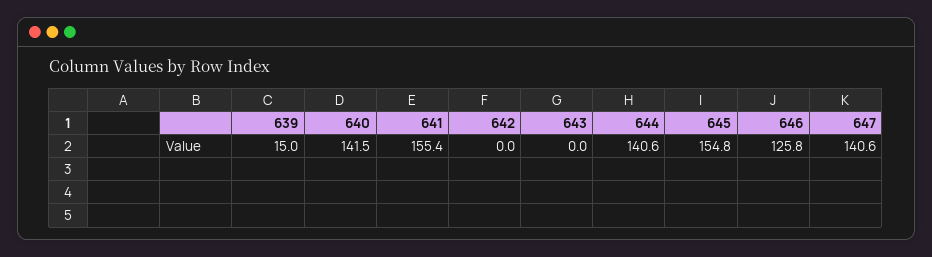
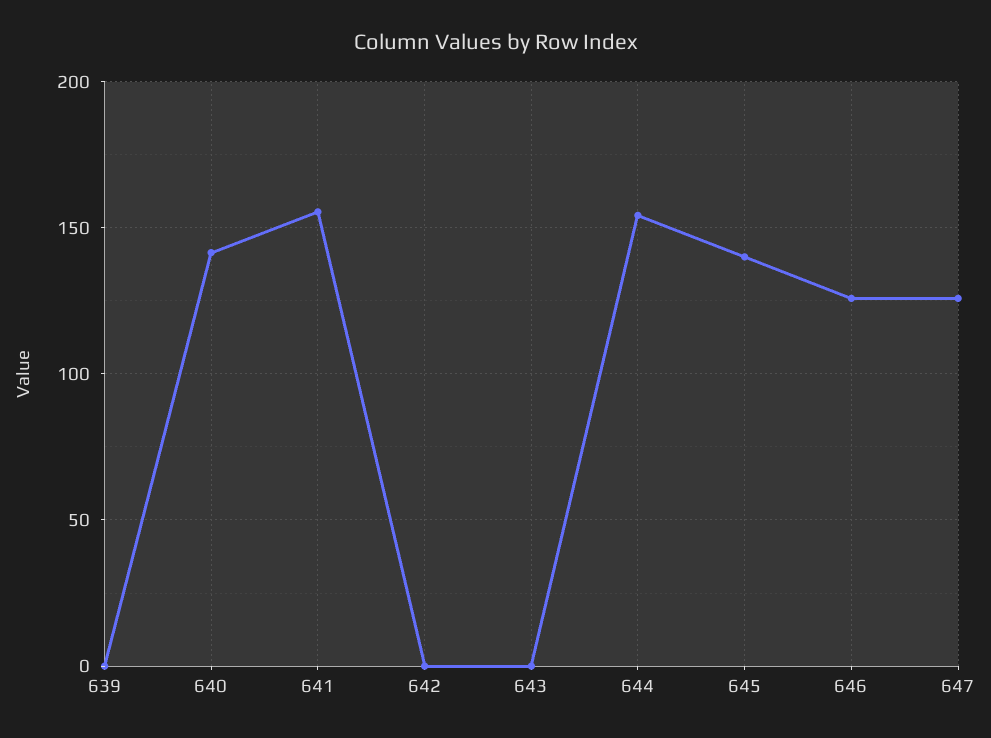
639: 15 -> 0
644: 140.6 -> 155
645: 154.8 -> 140
647: 140.6 -> 125

